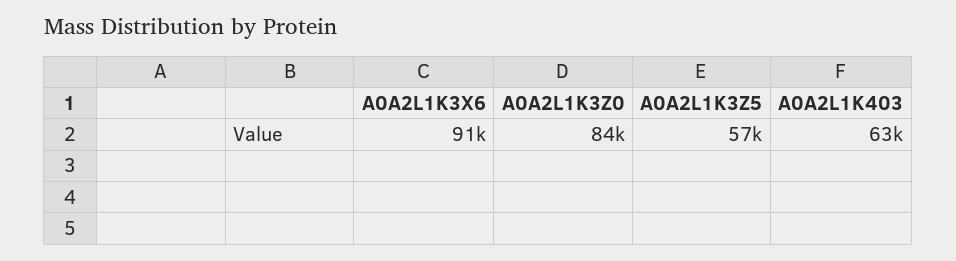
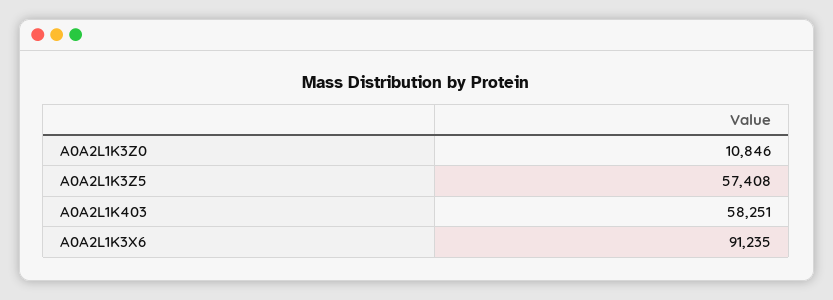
A0A2L1K3Z0: 84000 -> 10846
A0A2L1K403: 63000 -> 58251

